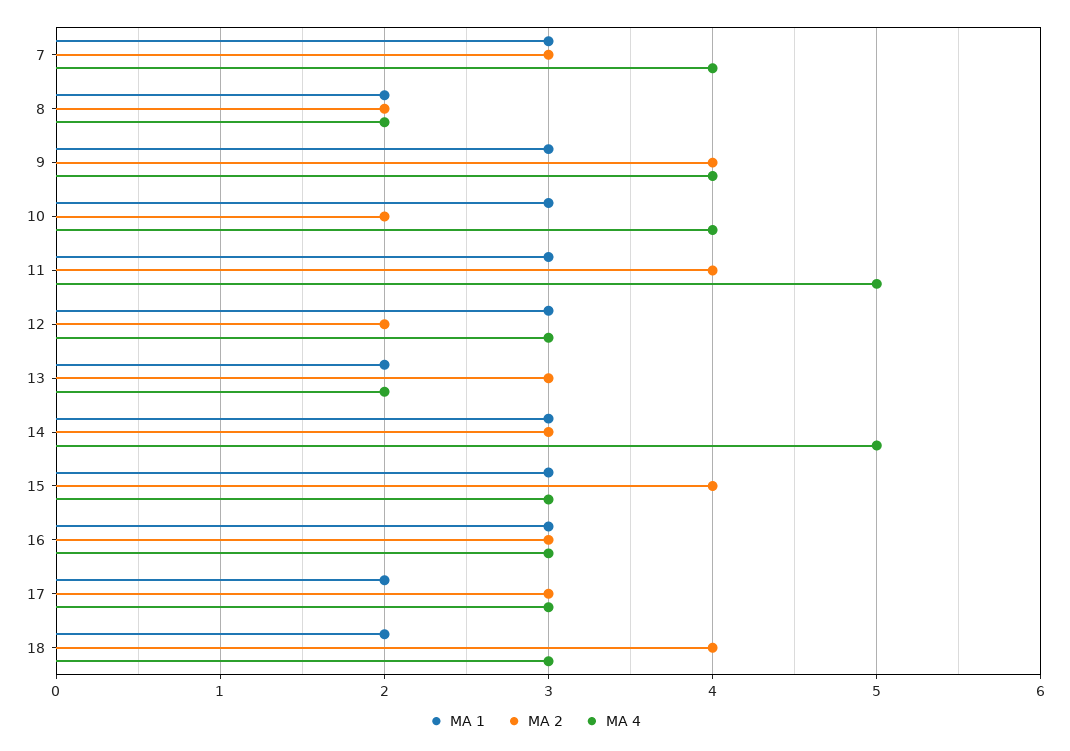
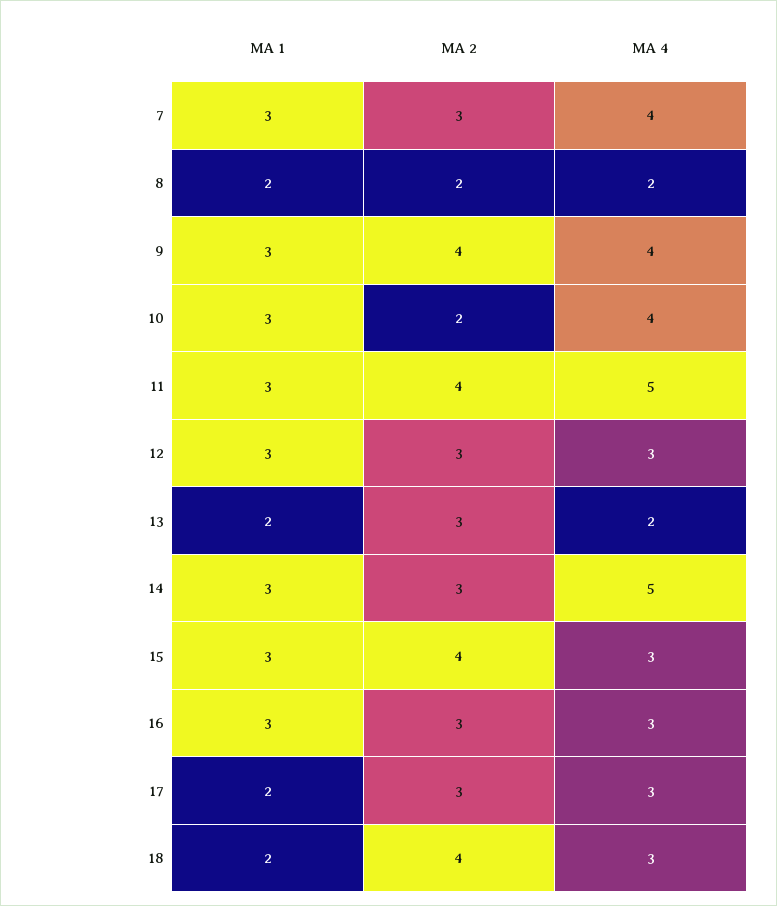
MA 2, 12: 2 -> 3

